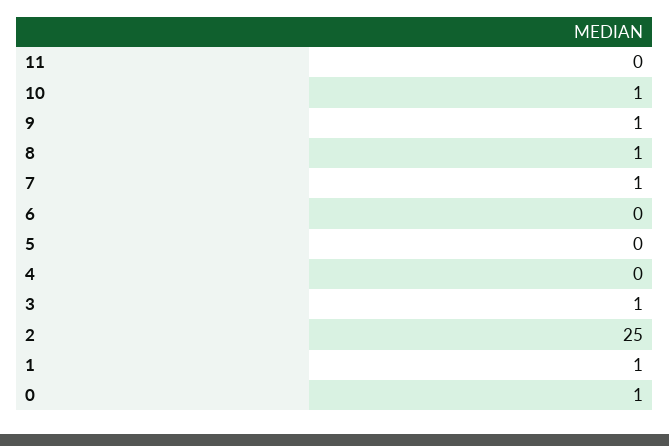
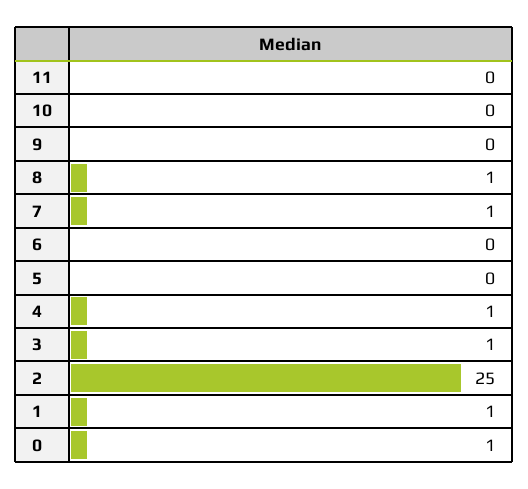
10: 1 -> 0
9: 1 -> 0
4: 0 -> 1

